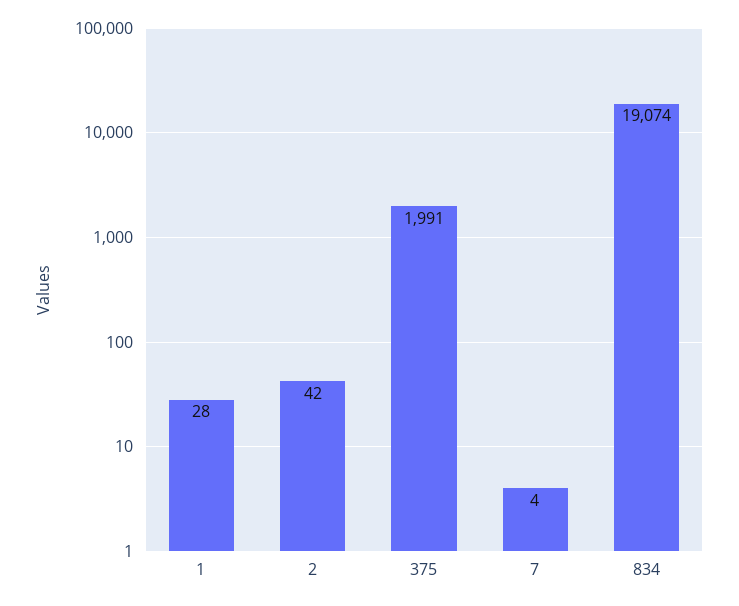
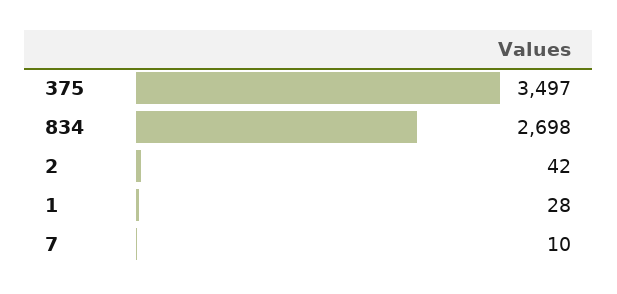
375: 1991 -> 3497
7: 4 -> 10
834: 19074 -> 2698

